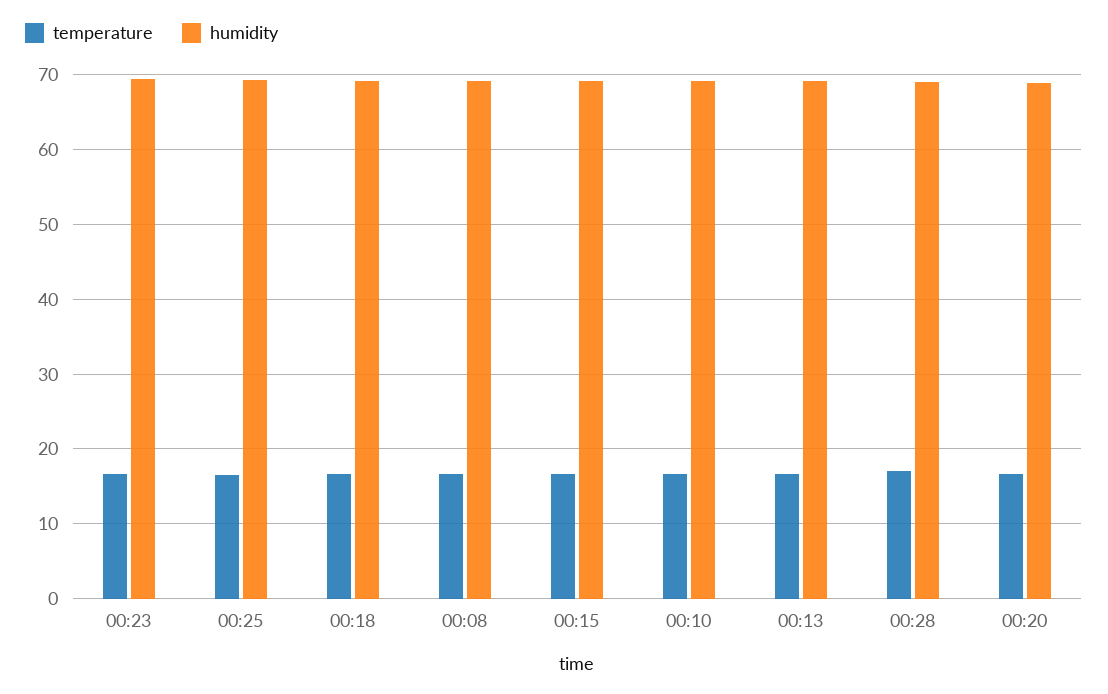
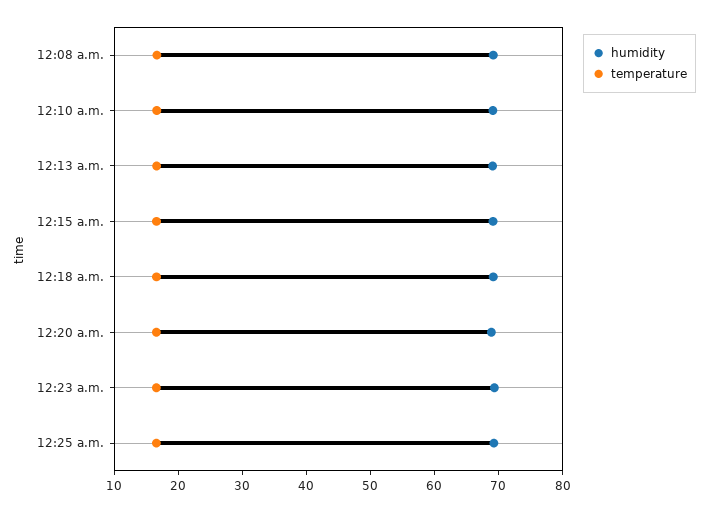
temperature, 00:28: 17 -> none
humidity, 00:28: 69 -> none

